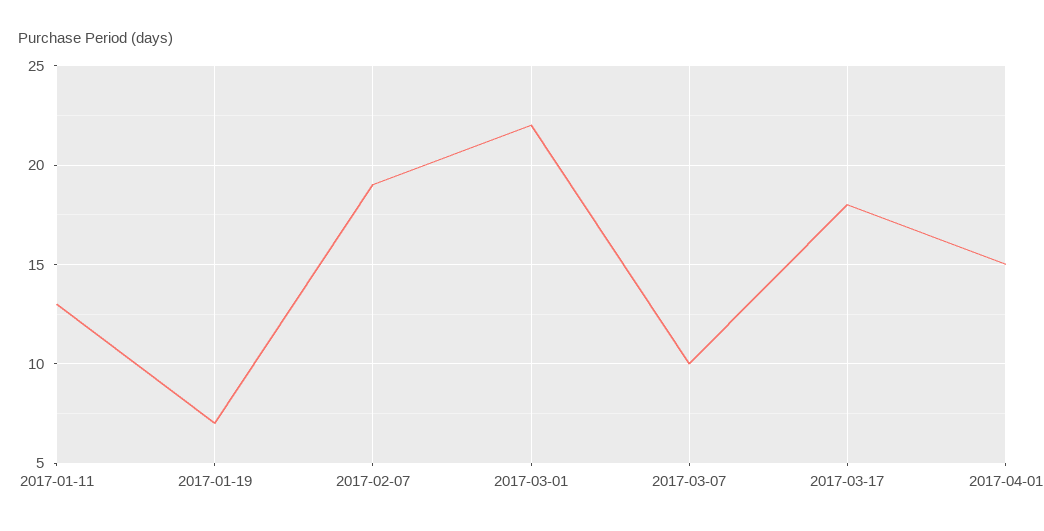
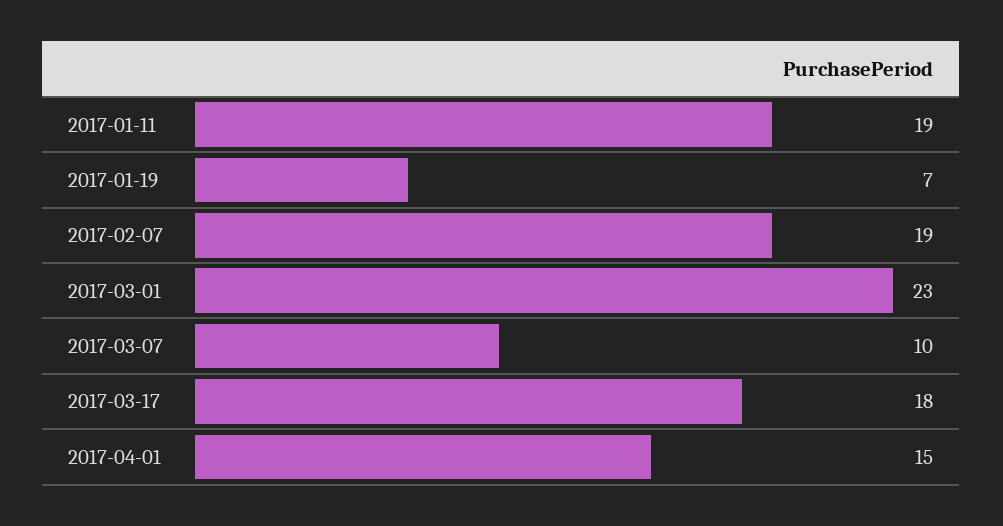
2017-01-11: 13 -> 19
2017-03-01: 22 -> 23

